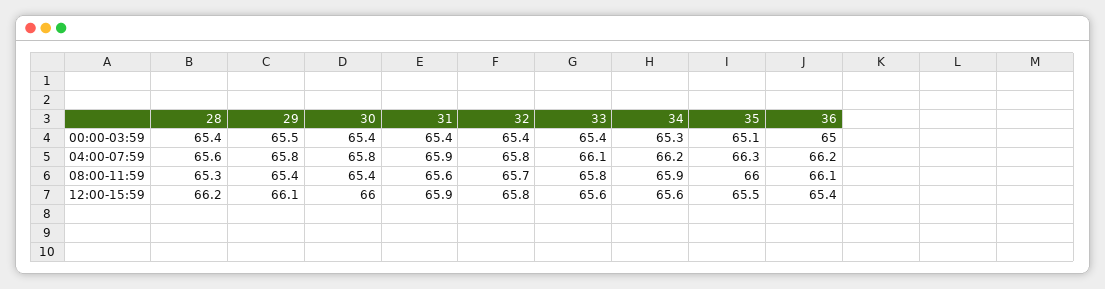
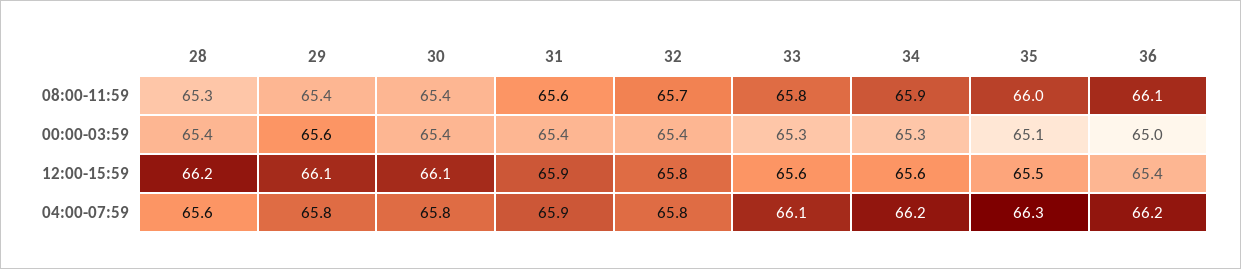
29, 00:00-03:59: 65.5 -> 65.6
33, 00:00-03:59: 65.4 -> 65.3
30, 12:00-15:59: 66 -> 66.1

